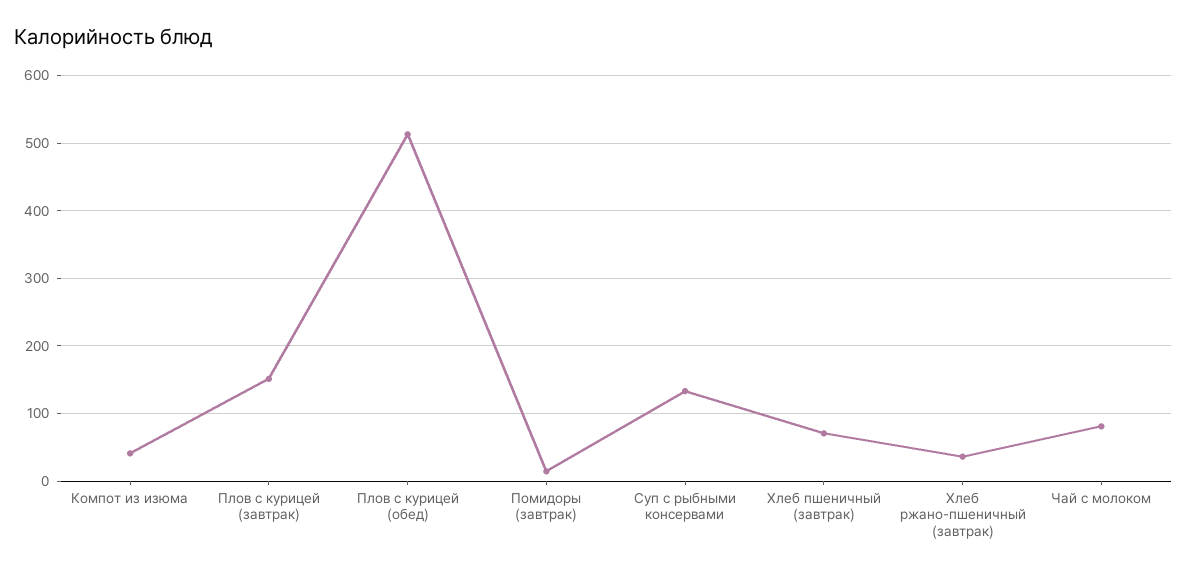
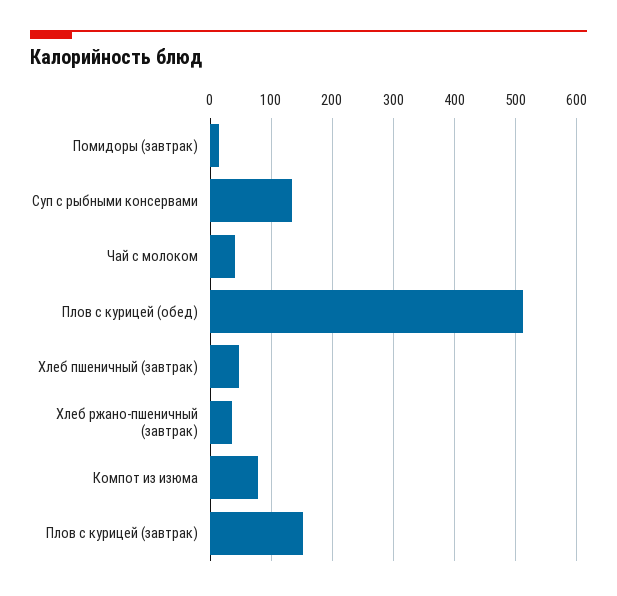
Компот из изюма: 40 -> 80
Хлеб пшеничный (завтрак): 70 -> 50
Чай с молоком: 80 -> 40

